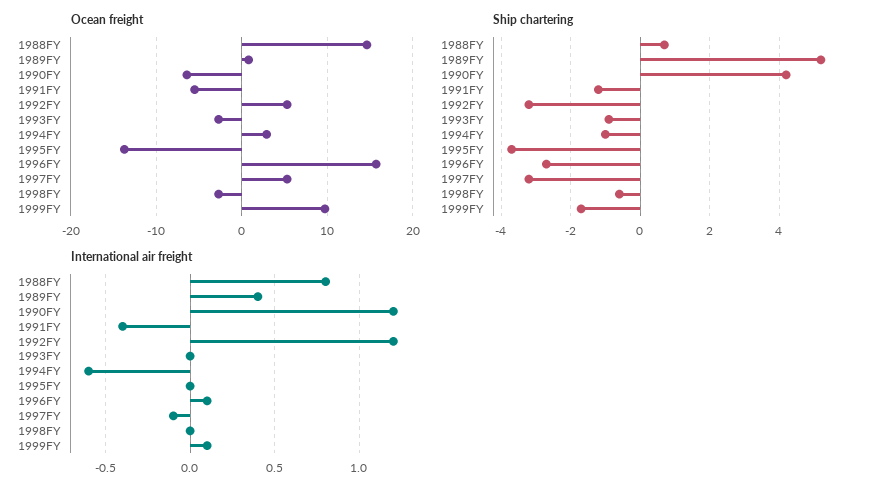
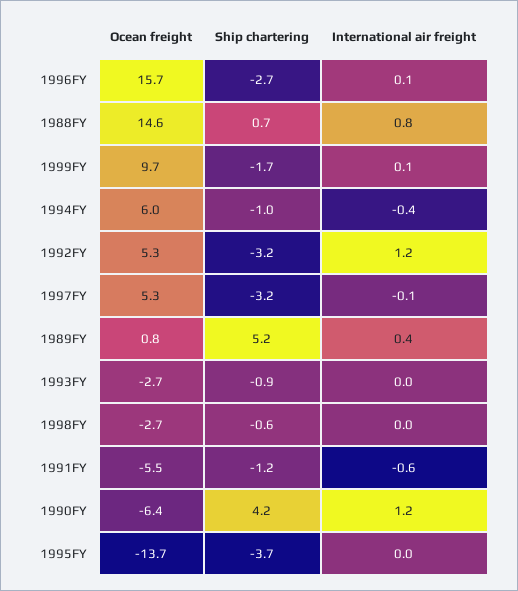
Ocean freight, 1994FY: 3 -> 6
International air freight, 1991FY: -0.4 -> -0.6
International air freight, 1994FY: -0.6 -> -0.4

